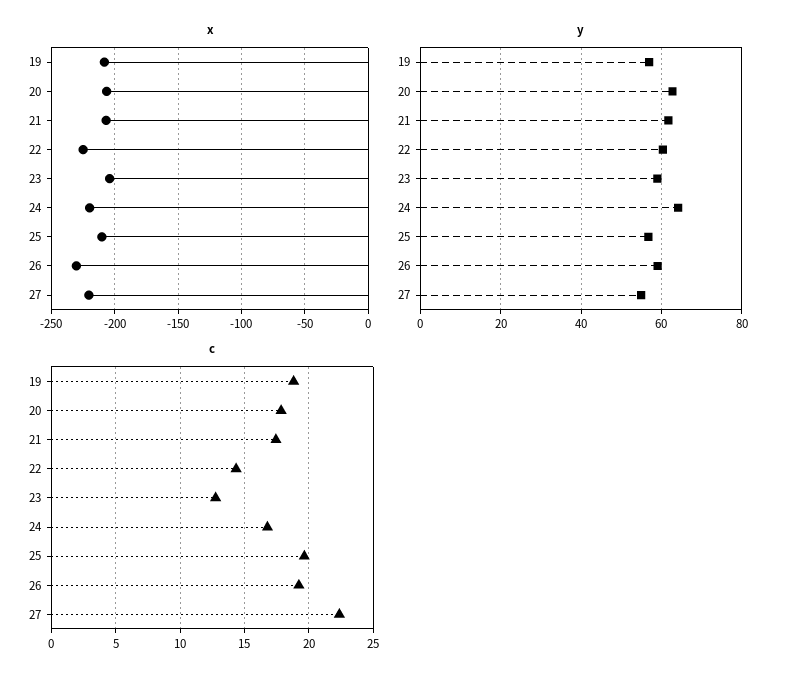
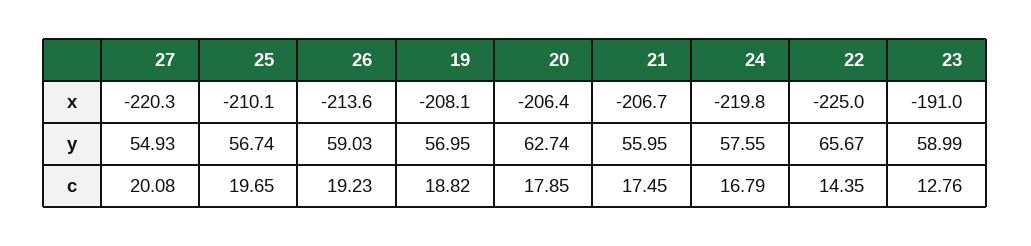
x, 23: -205 -> -191
x, 26: -230 -> -213.6
y, 21: 62 -> 55.95
y, 22: 60 -> 65.67
y, 24: 64 -> 57.55
c, 27: 22.5 -> 20.08

